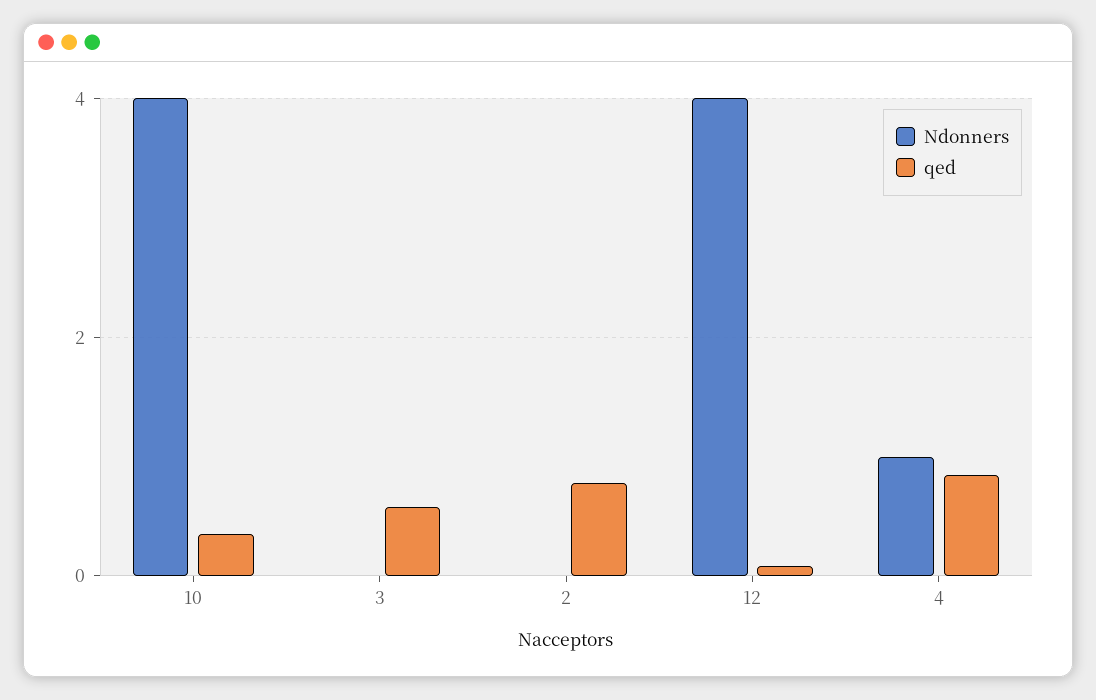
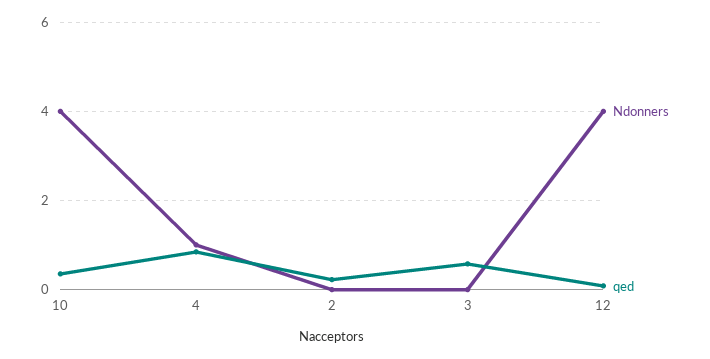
qed, 2: 0.8 -> 0.2

